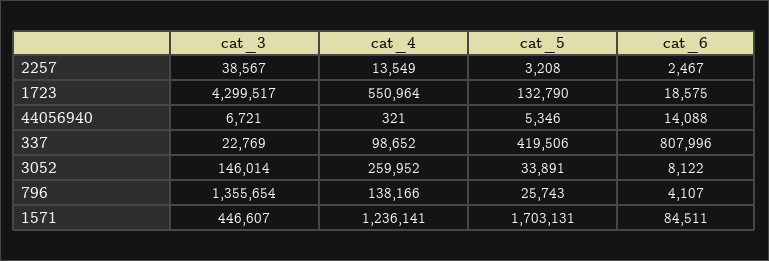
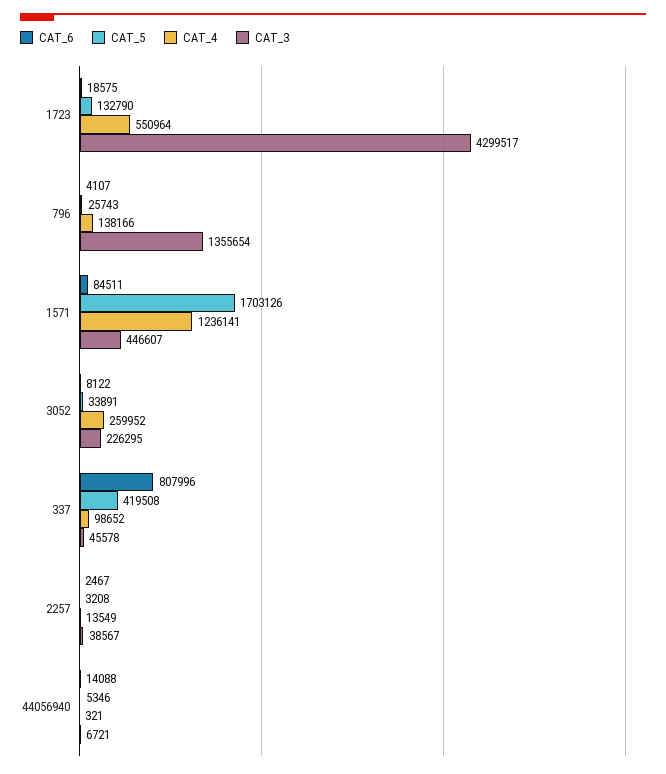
cat_3, 337: 22769 -> 45578
cat_5, 337: 419506 -> 419508
cat_3, 3052: 146014 -> 226295
cat_5, 1571: 1703131 -> 1703126

